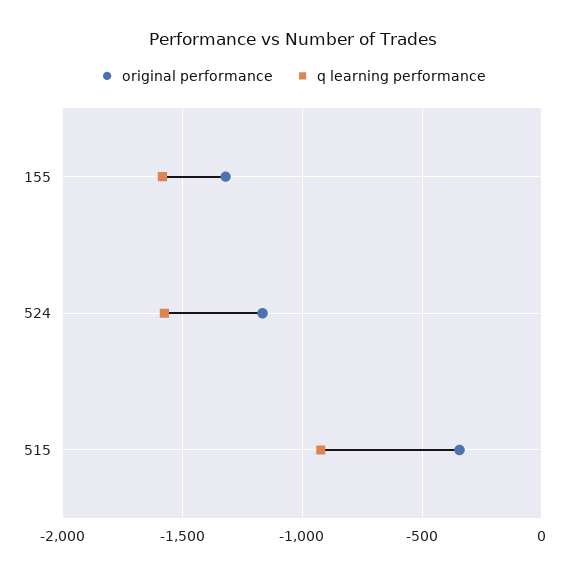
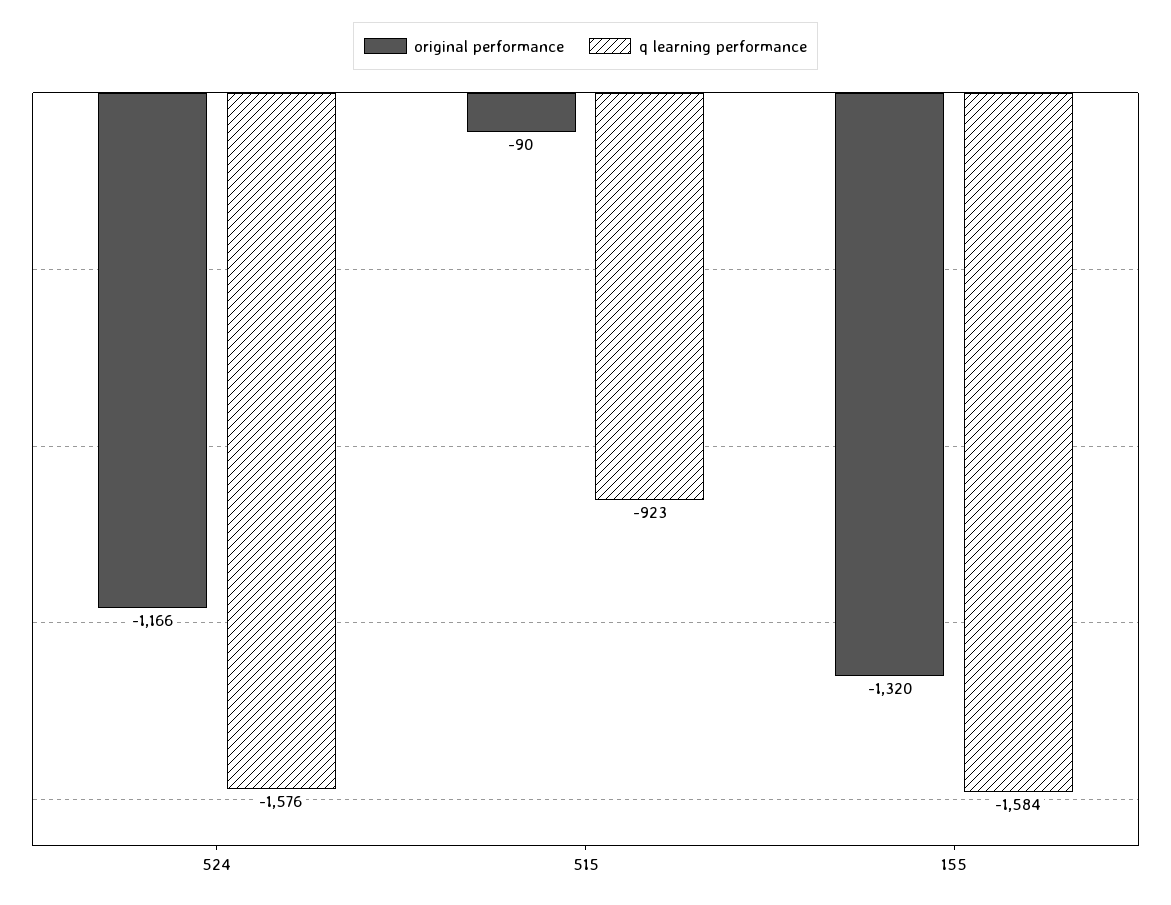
original performance, 515: -350 -> -90

